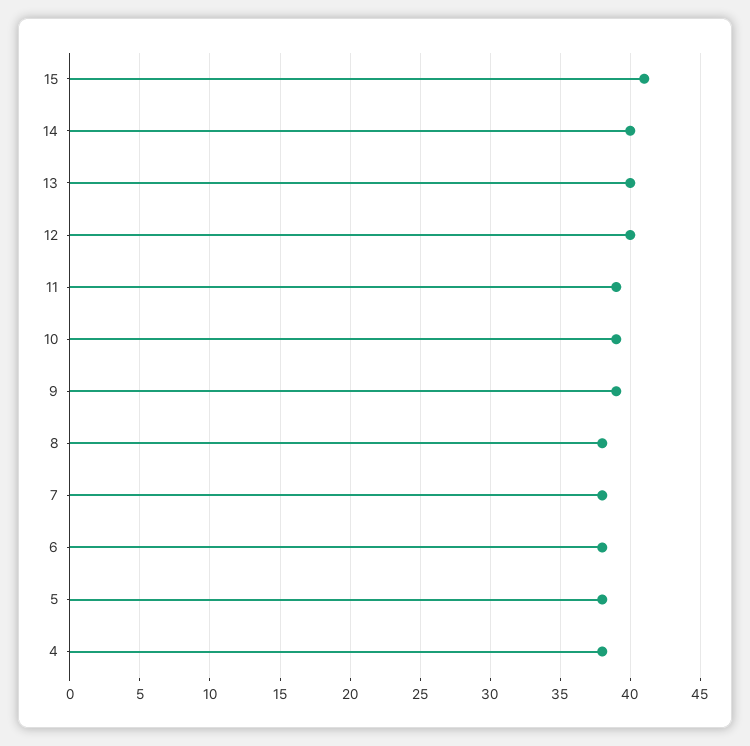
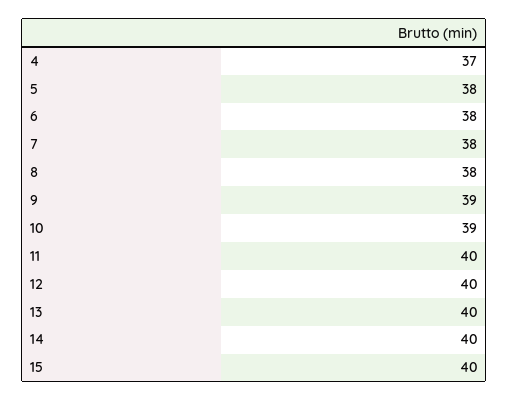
15: 41 -> 40
11: 39 -> 40
4: 38 -> 37

